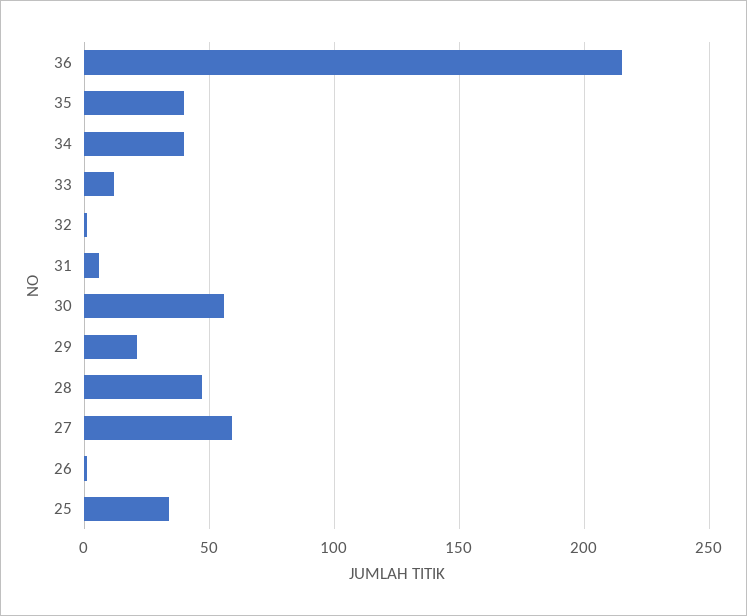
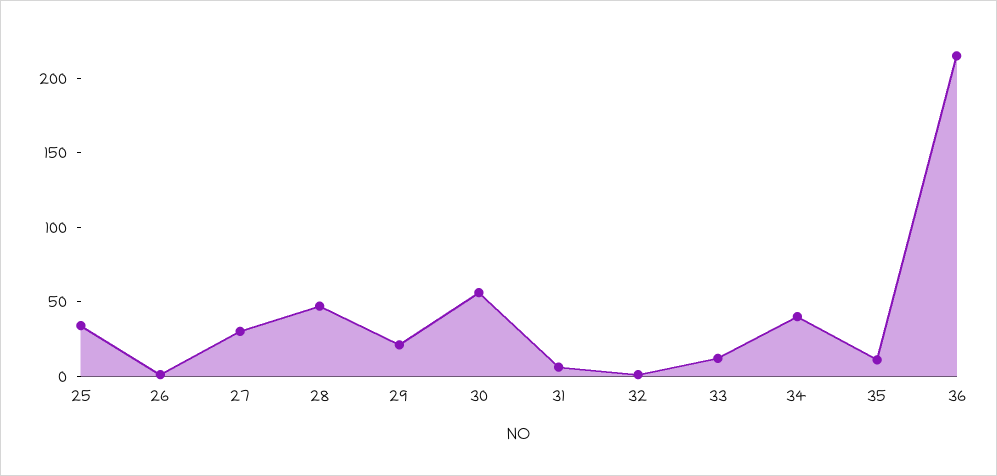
35: 40 -> 10
27: 60 -> 30

